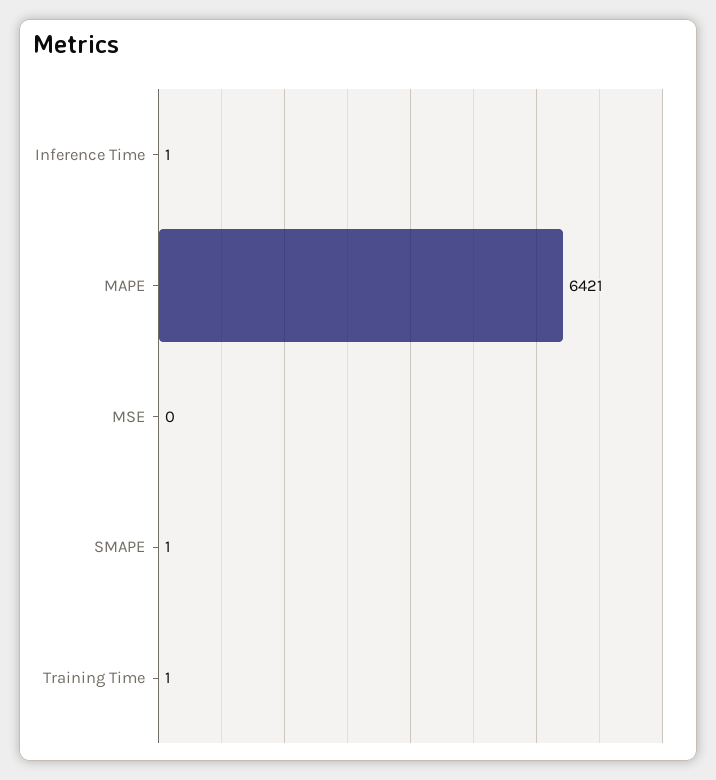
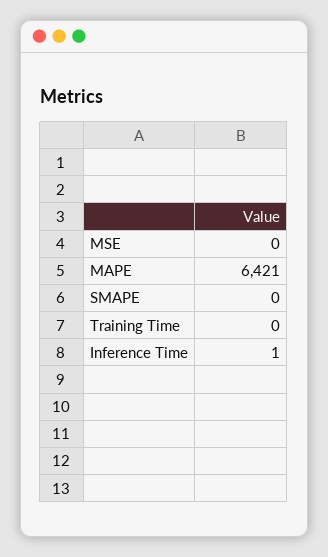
SMAPE: 1 -> 0
Training Time: 1 -> 0

